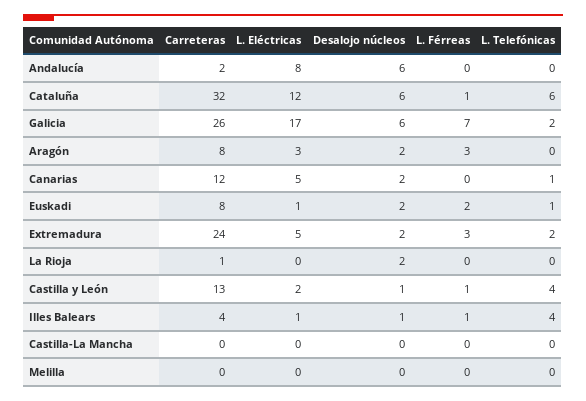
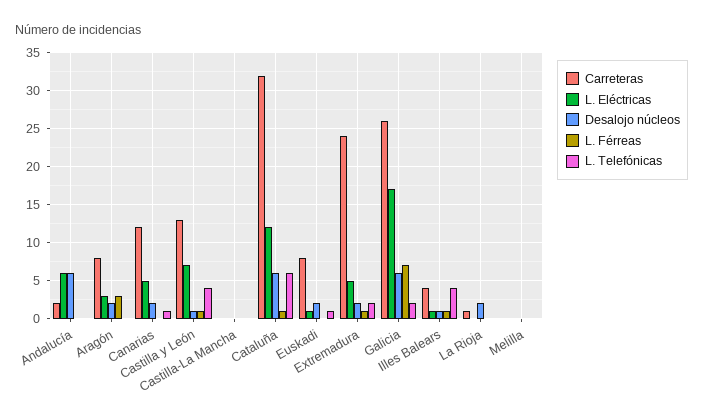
L. Eléctricas, Andalucía: 8 -> 6
L. Férreas, Euskadi: 2 -> 0
L. Férreas, Extremadura: 3 -> 1
L. Eléctricas, Castilla y León: 2 -> 7

